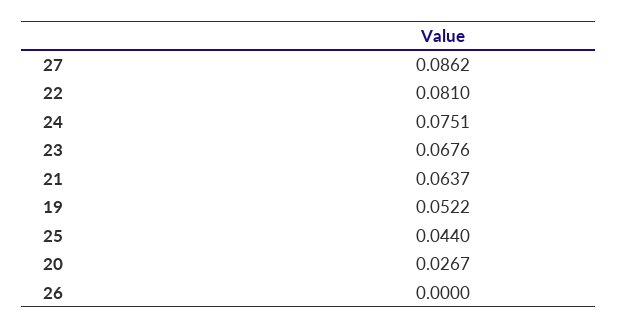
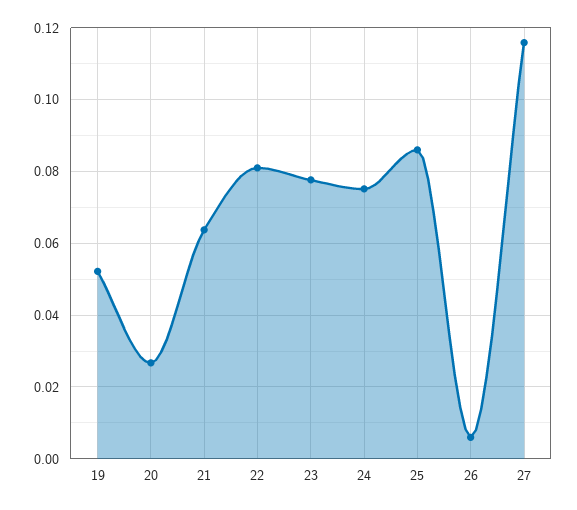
27: 0.0862 -> 0.116
23: 0.0676 -> 0.078
25: 0.044 -> 0.086
26: 0 -> 0.006

